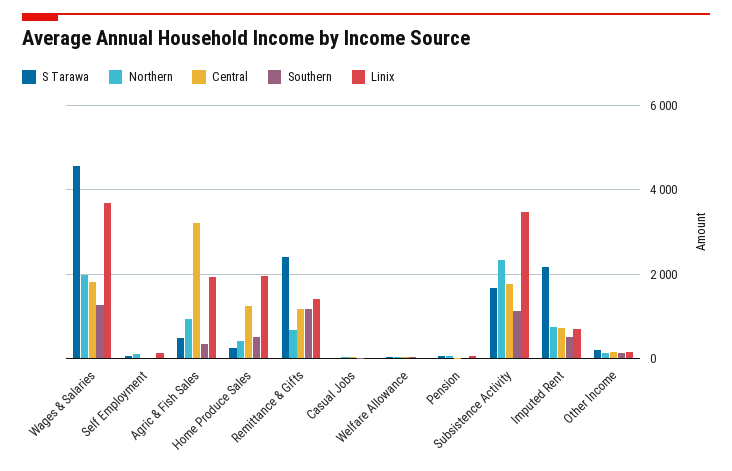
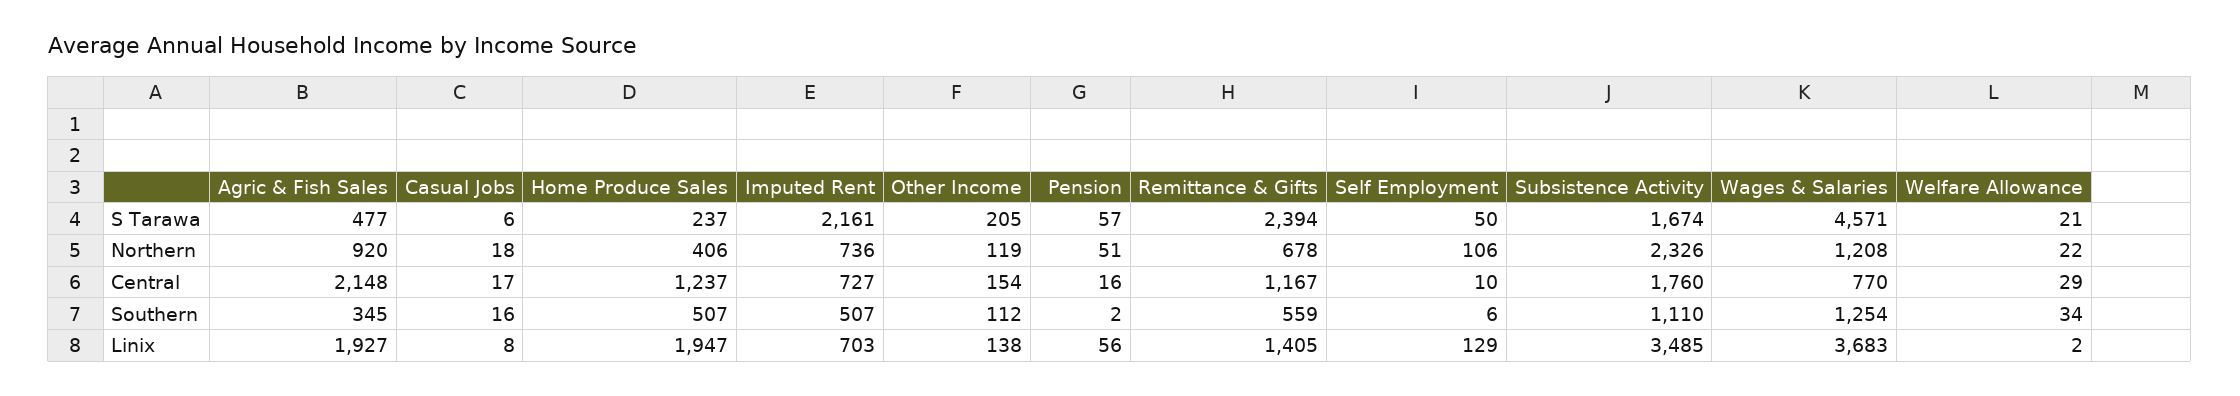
Northern, Wages & Salaries: 2000 -> 1208
Central, Wages & Salaries: 1800 -> 770
Central, Agric & Fish Sales: 3200 -> 2148
Southern, Remittance & Gifts: 1200 -> 559

